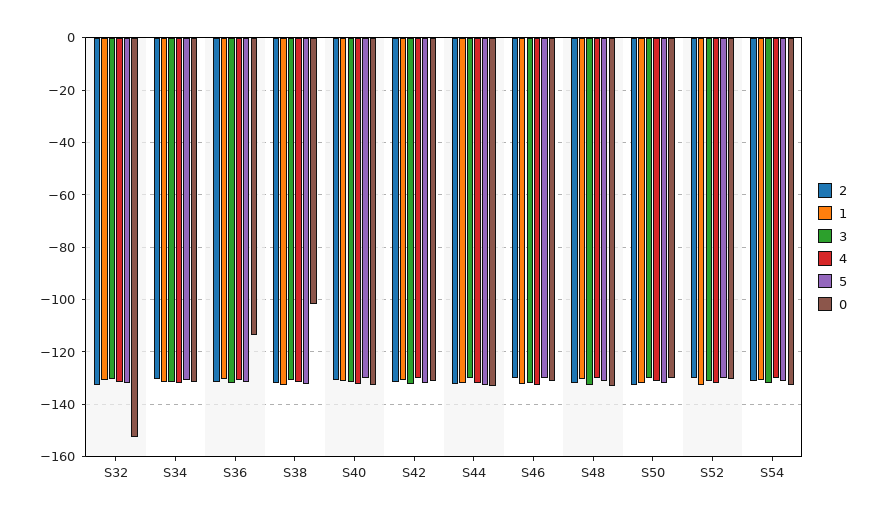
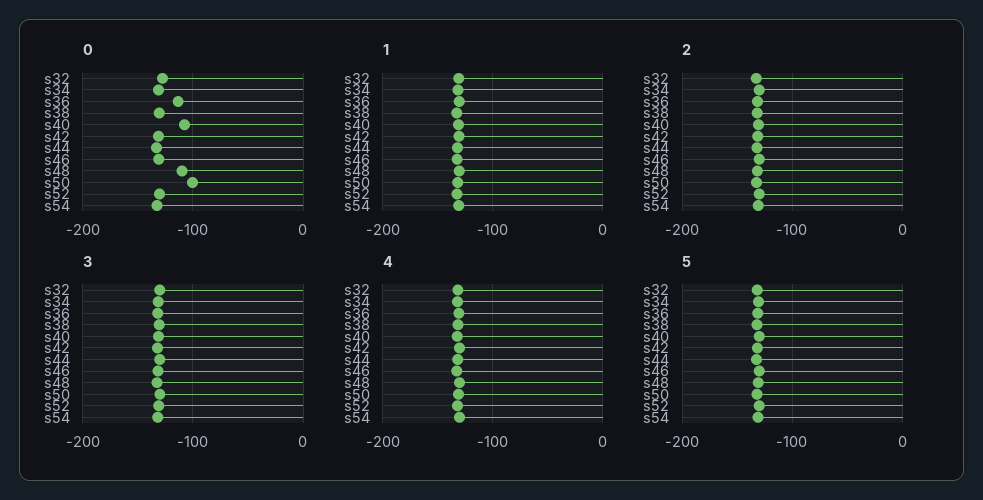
0, S32: -152.5 -> -130
0, S38: -102.5 -> -130
0, S40: -132.5 -> -110
0, S48: -132.5 -> -110
0, S50: -130 -> -100

